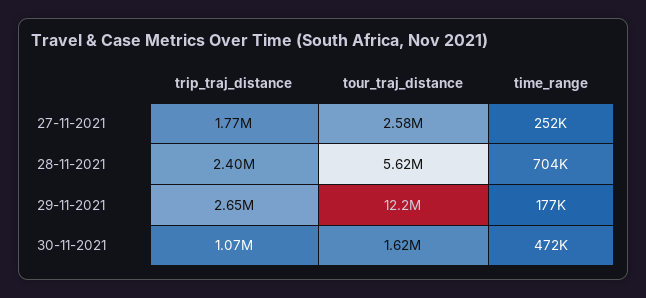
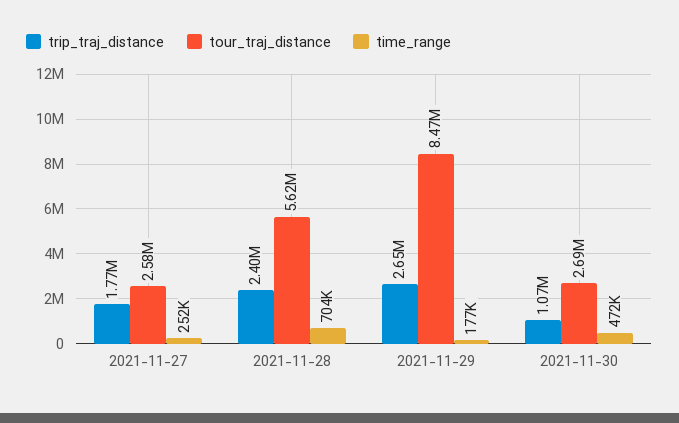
tour_traj_distance, 29-11-2021: 12200000 -> 8470000
tour_traj_distance, 30-11-2021: 1620000 -> 2690000

